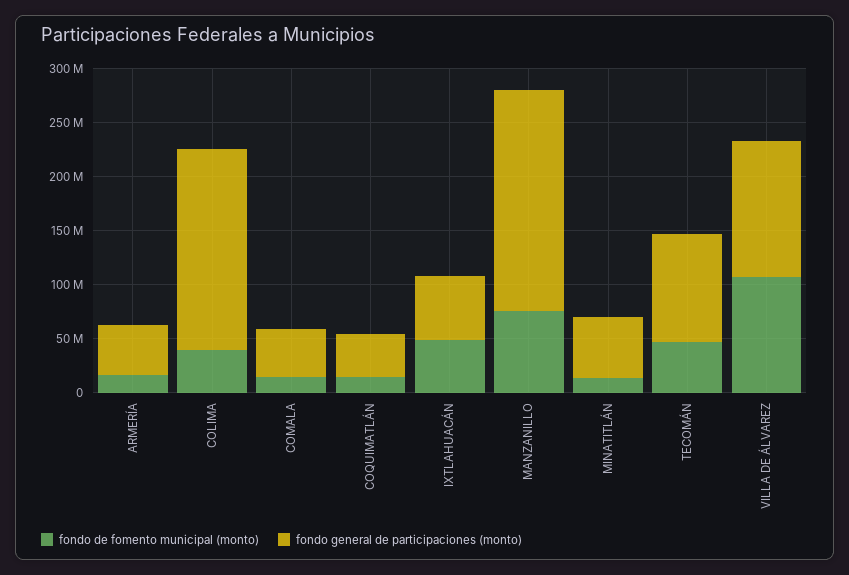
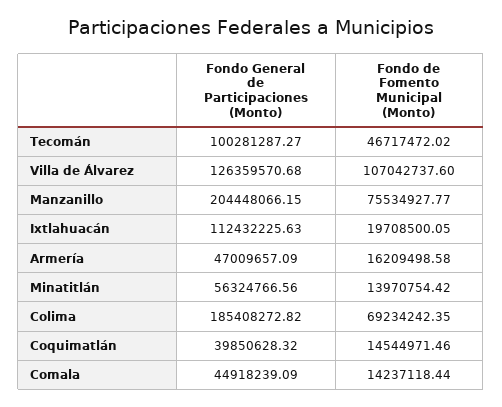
fondo de fomento municipal (monto), COLIMA: 40000000 -> 69234242.35
fondo de fomento municipal (monto), IXTLAHUACÁN: 50000000 -> 19708500.05
fondo general de participaciones (monto), IXTLAHUACÁN: 60000000 -> 112432225.63

